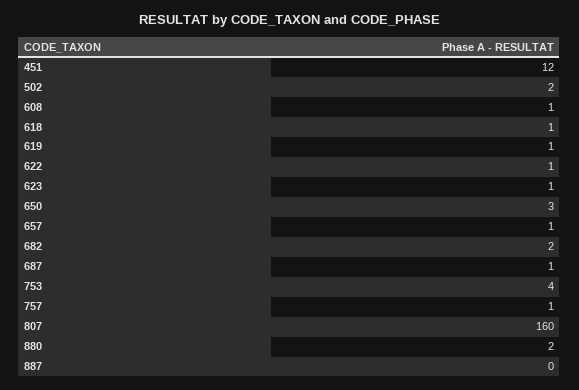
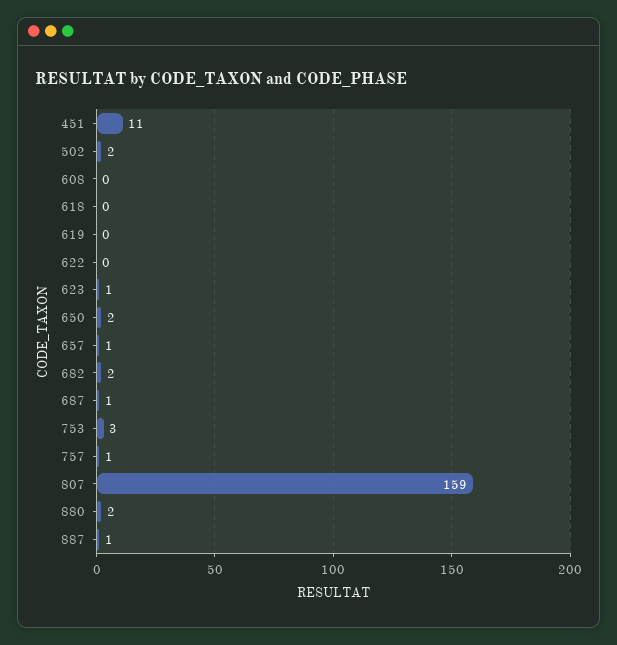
451: 12 -> 11
608: 1 -> 0
618: 1 -> 0
619: 1 -> 0
622: 1 -> 0
650: 3 -> 2
753: 4 -> 3
807: 160 -> 159
887: 0 -> 1

